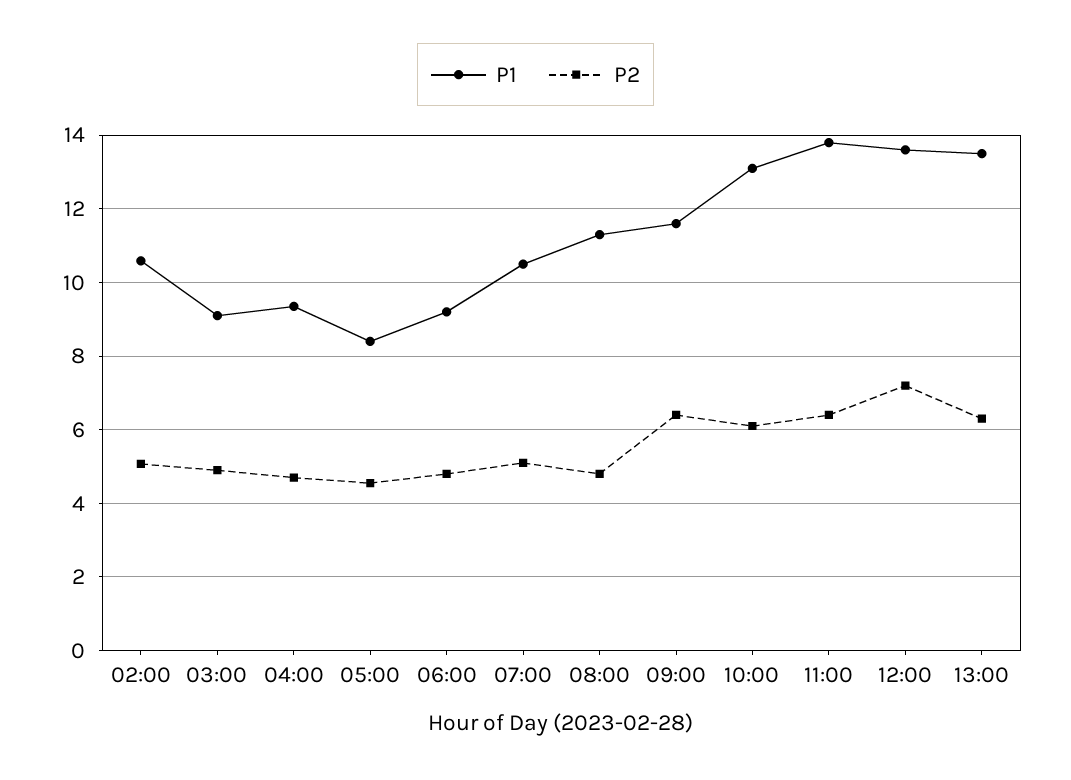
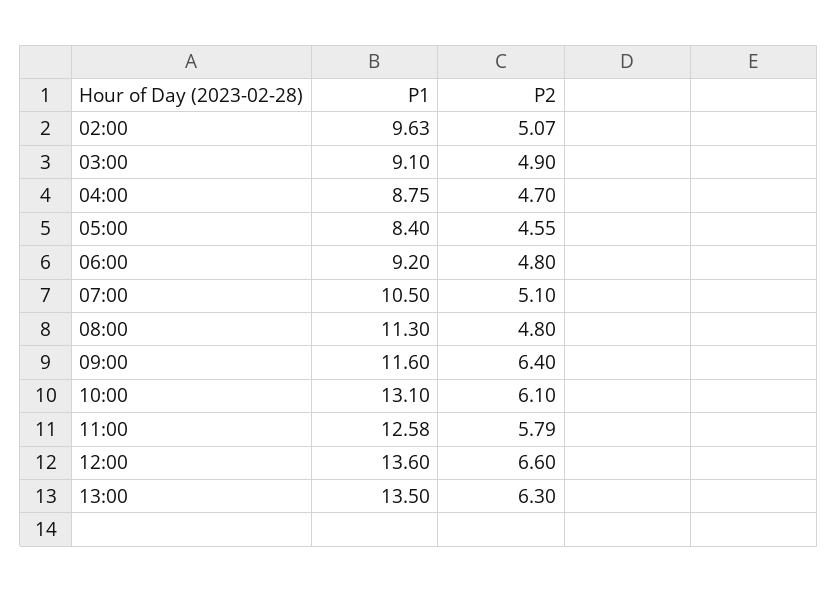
P1, 02:00: 10.6 -> 9.63
P1, 04:00: 9.4 -> 8.75
P1, 11:00: 13.8 -> 12.58
P2, 11:00: 6.4 -> 5.79
P2, 12:00: 7.2 -> 6.6

